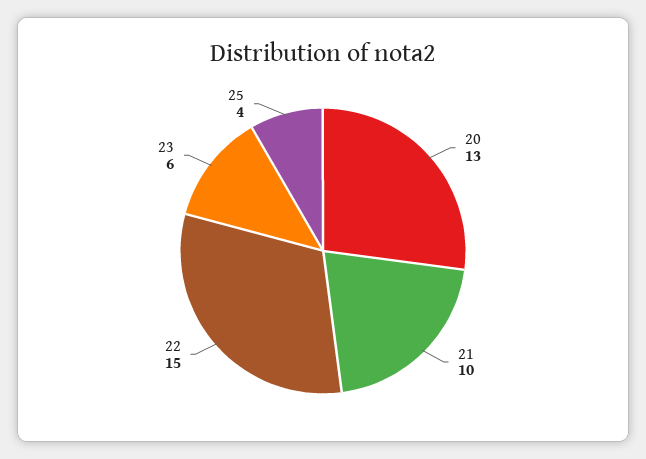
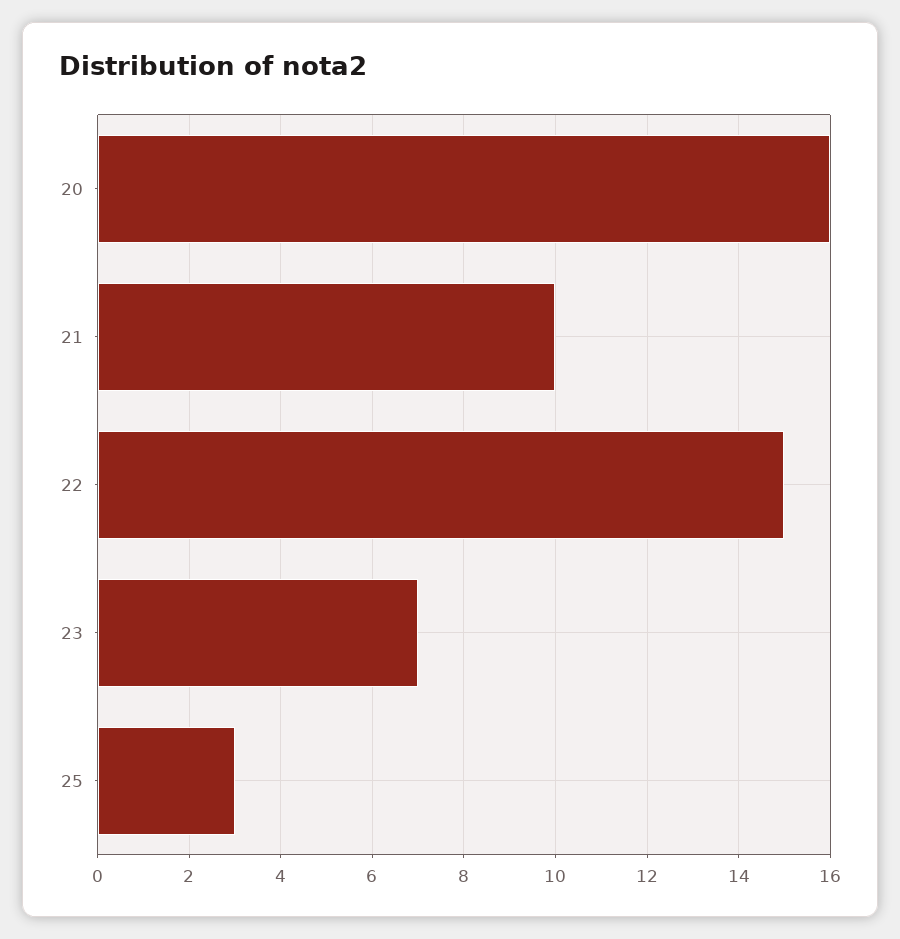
20: 13 -> 16
23: 6 -> 7
25: 4 -> 3

